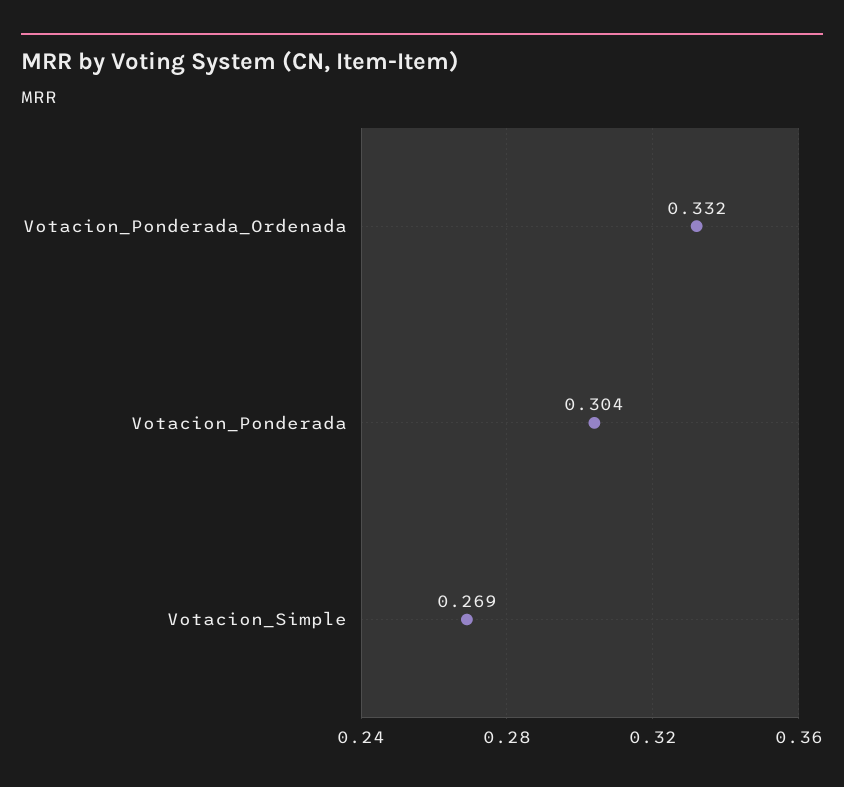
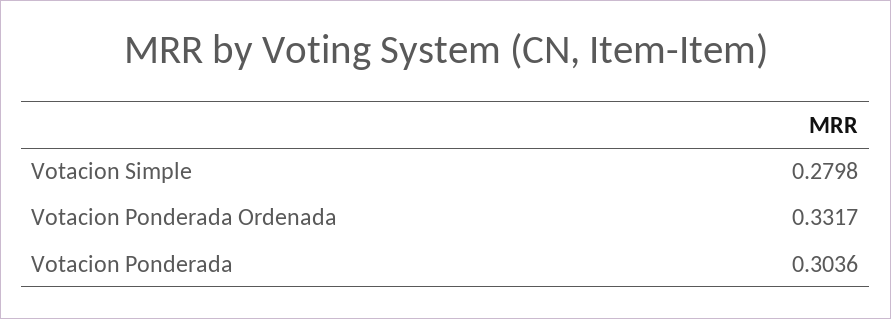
Votacion_Simple: 0.269 -> 0.2798

